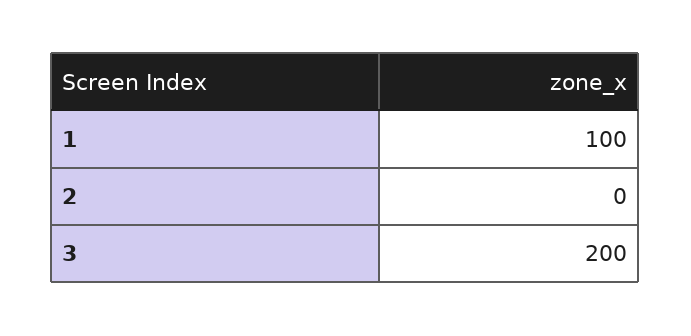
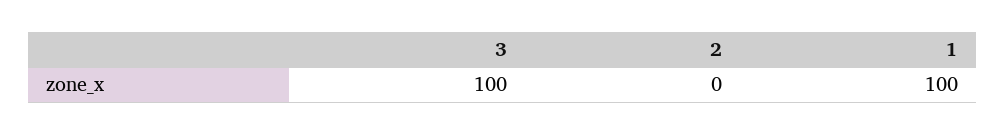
3: 200 -> 100

